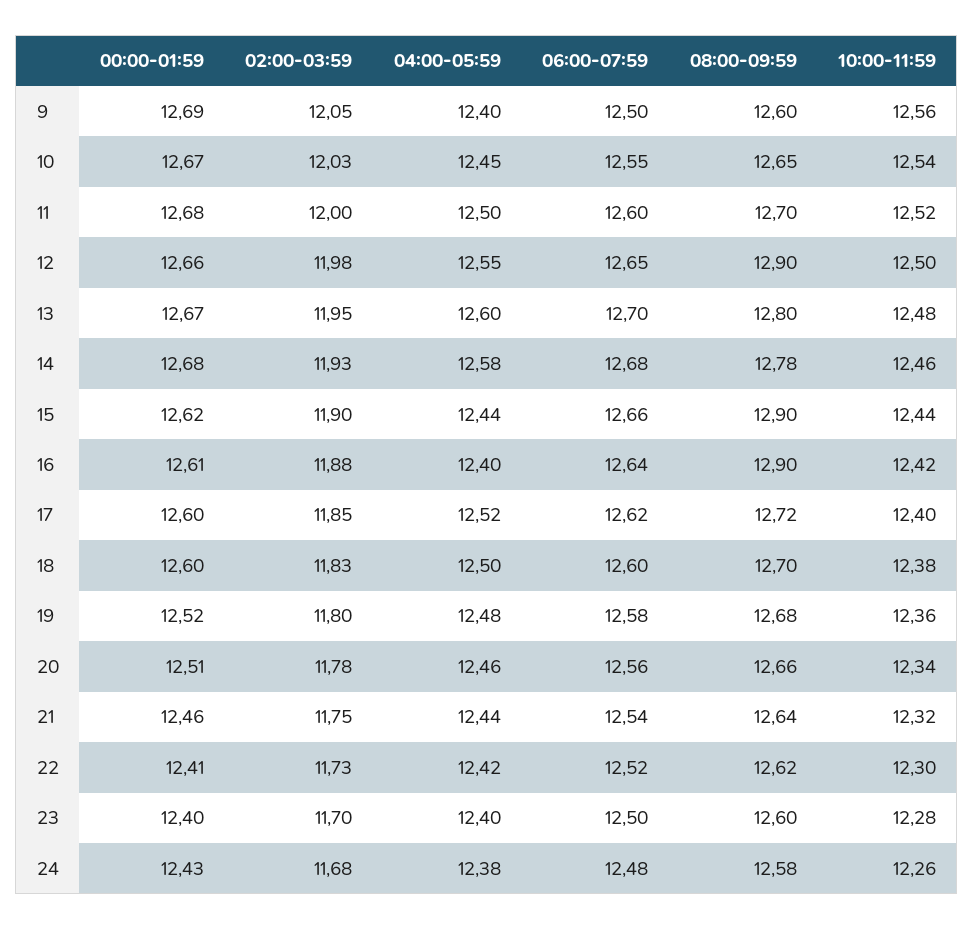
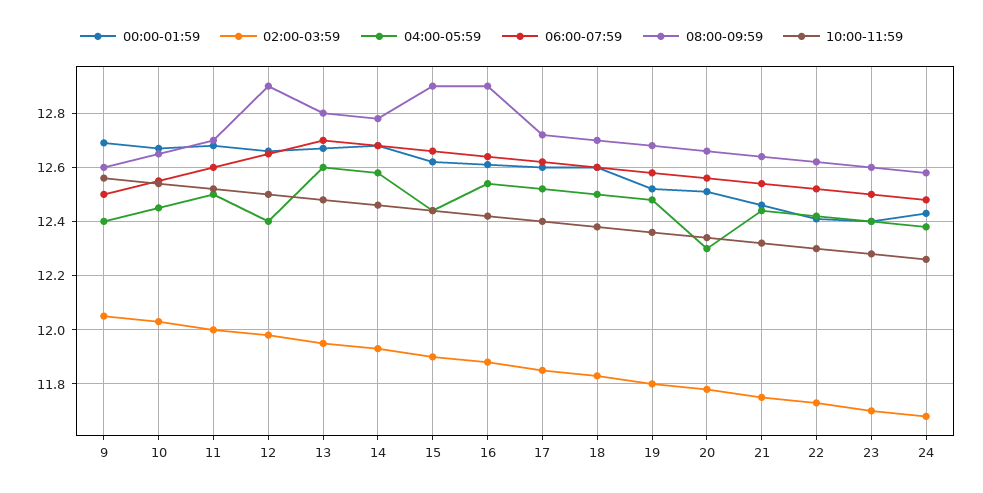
04:00-05:59, 12: 12.55 -> 12.4
04:00-05:59, 16: 12.4 -> 12.55
04:00-05:59, 20: 12.46 -> 12.3

